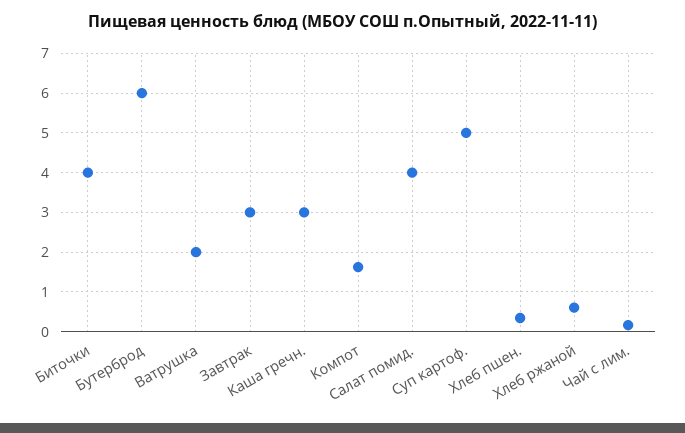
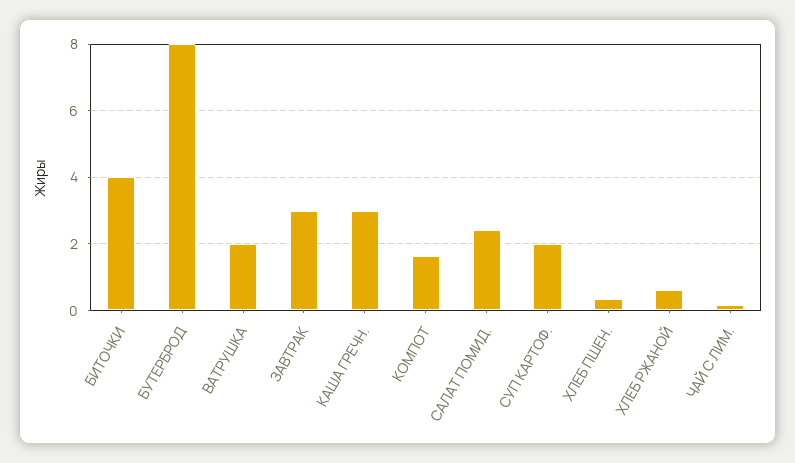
Бутерброд: 6 -> 8
Салат помид.: 4 -> 2.4
Суп картоф.: 5 -> 2

